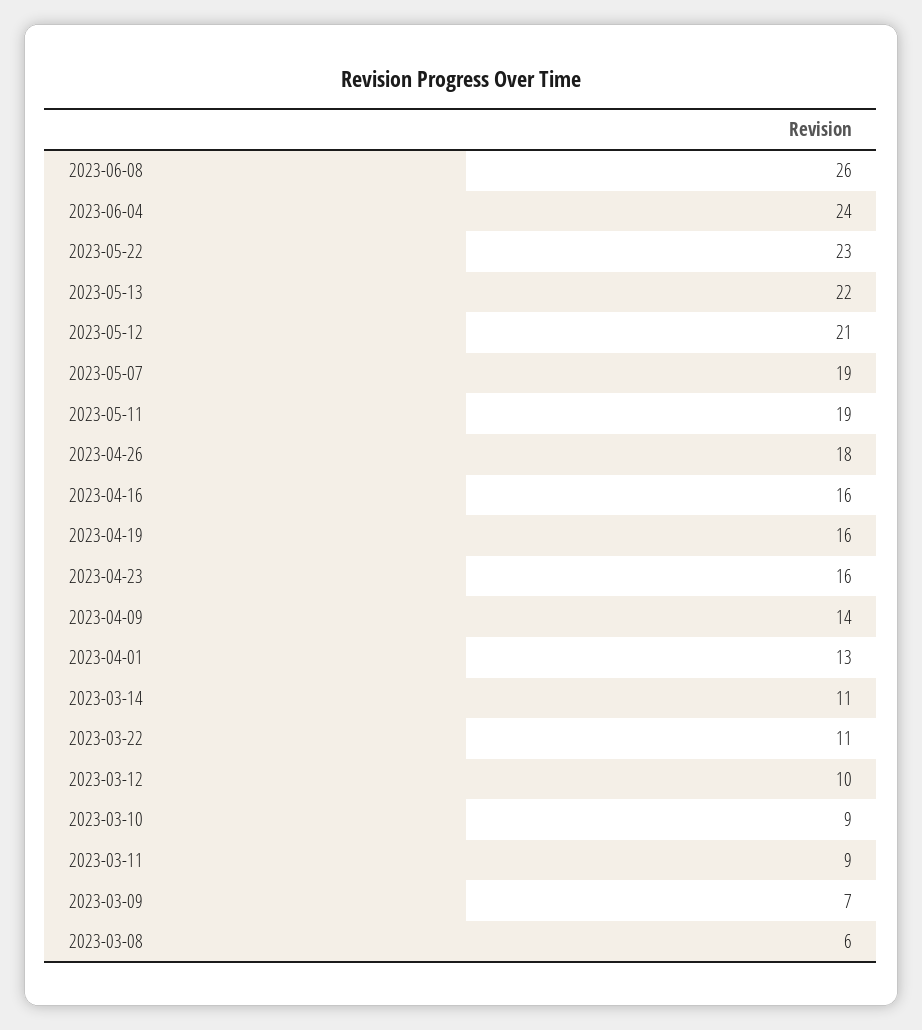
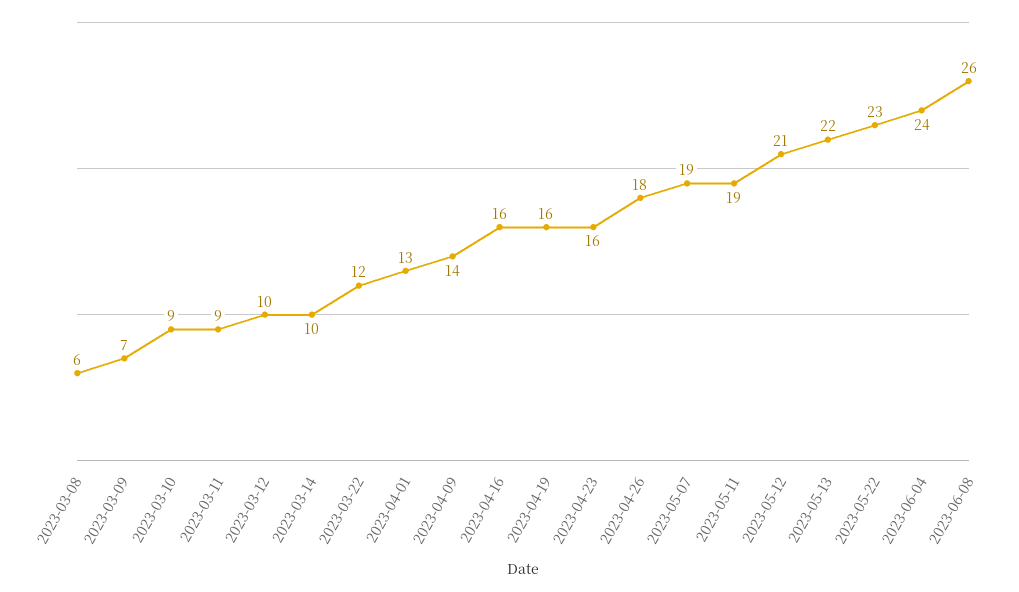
2023-03-14: 11 -> 10
2023-03-22: 11 -> 12

